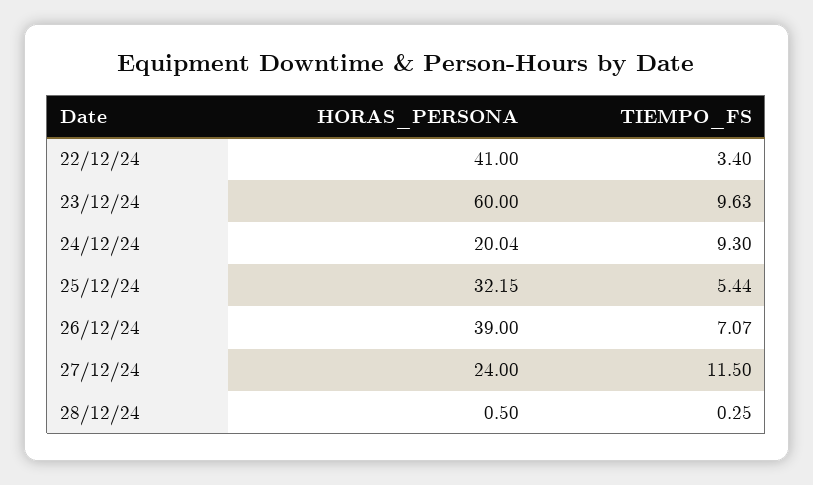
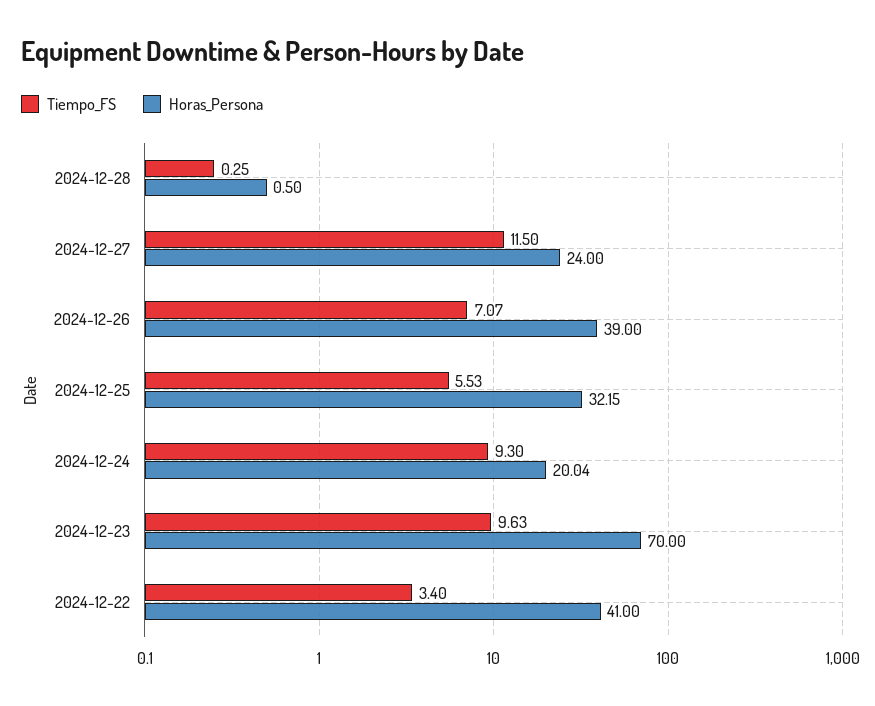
HORAS_PERSONA, 23/12/24: 60 -> 70
TIEMPO_FS, 25/12/24: 5.44 -> 5.53

